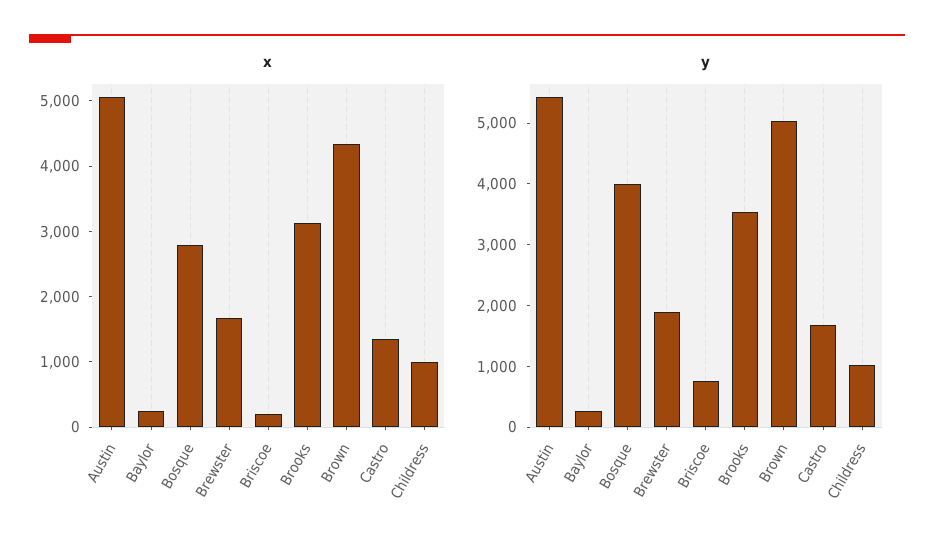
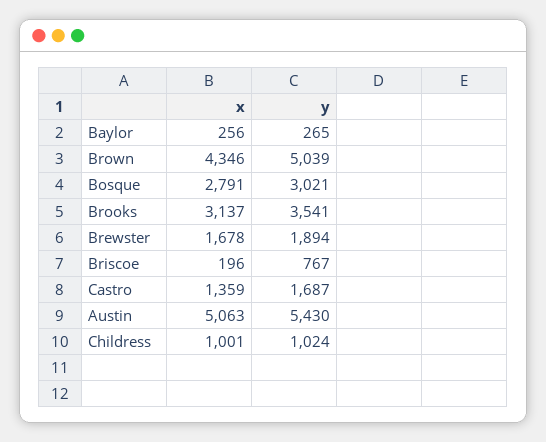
y, Bosque: 4000 -> 3021

